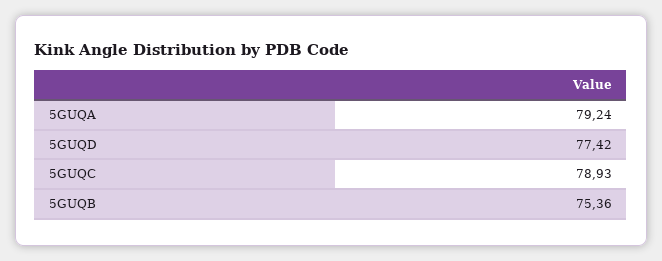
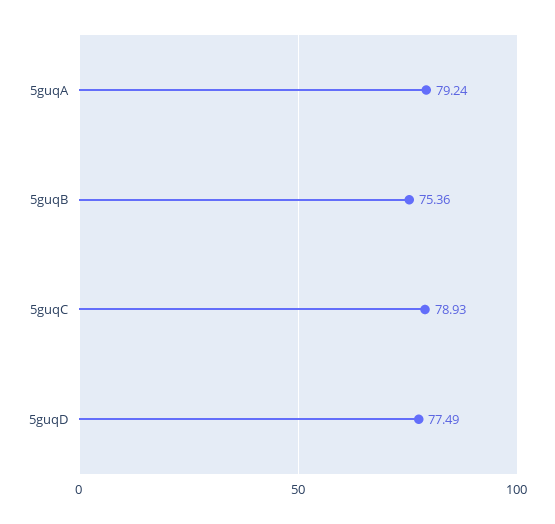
5GUQD: 77.42 -> 77.49

